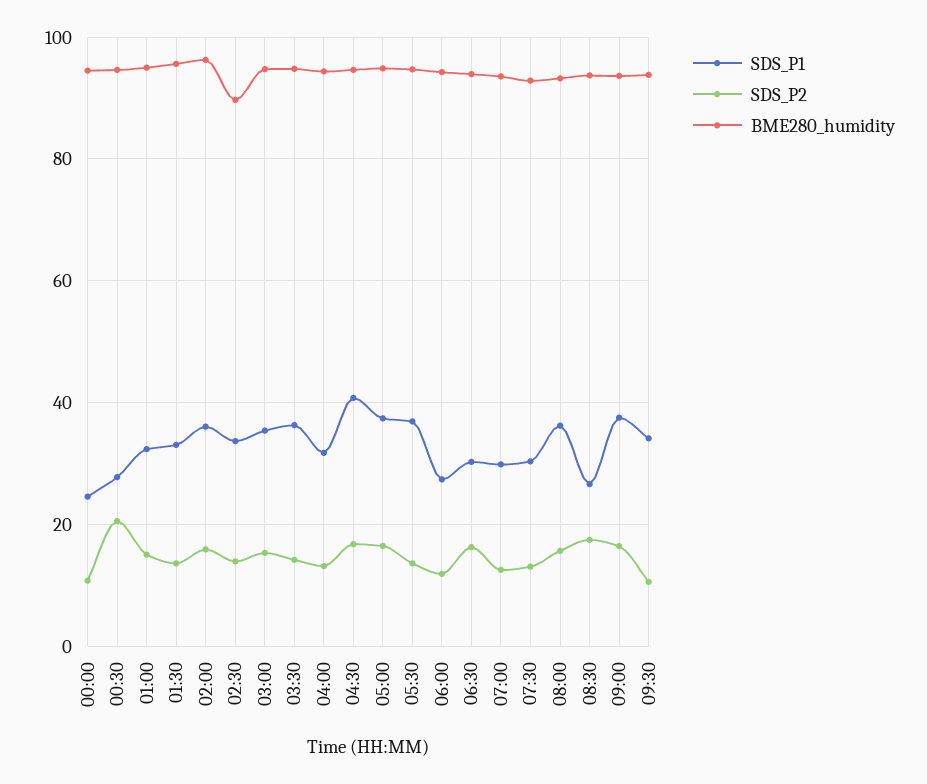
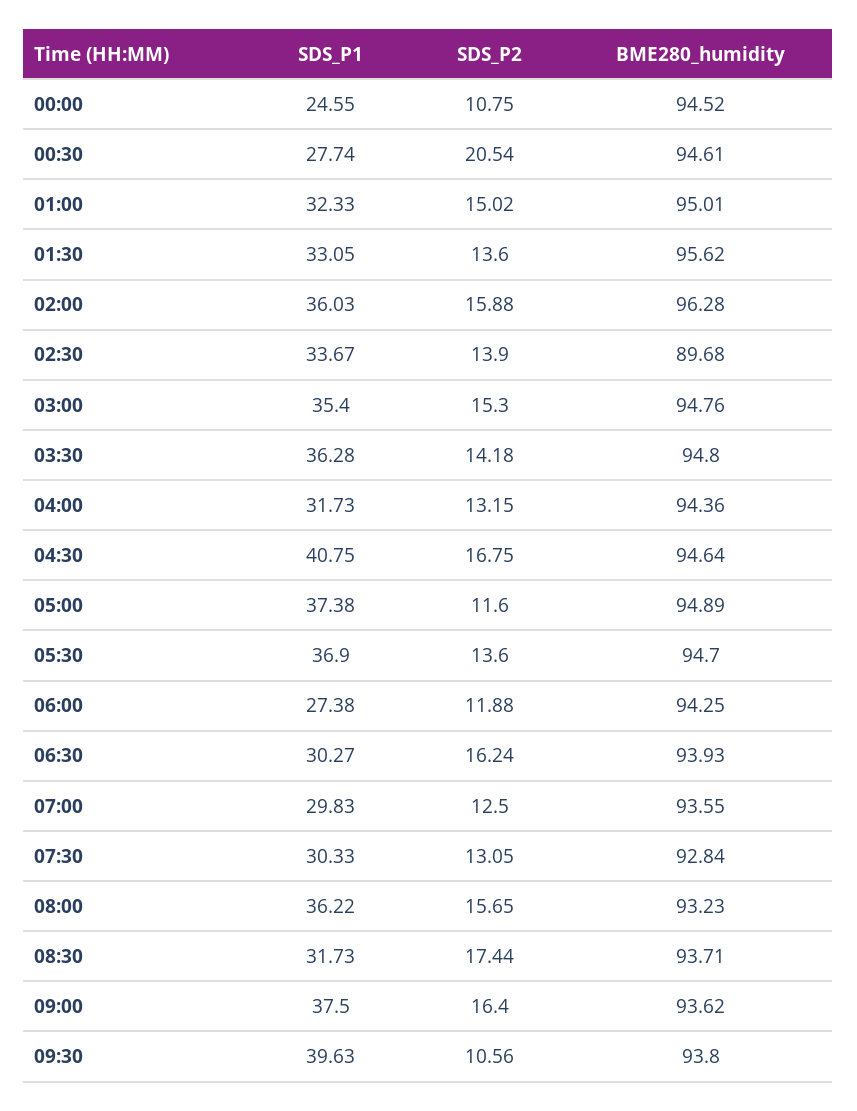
SDS_P2, 05:00: 16 -> 11.6
SDS_P1, 08:30: 26 -> 31.73
SDS_P1, 09:30: 34 -> 39.63

